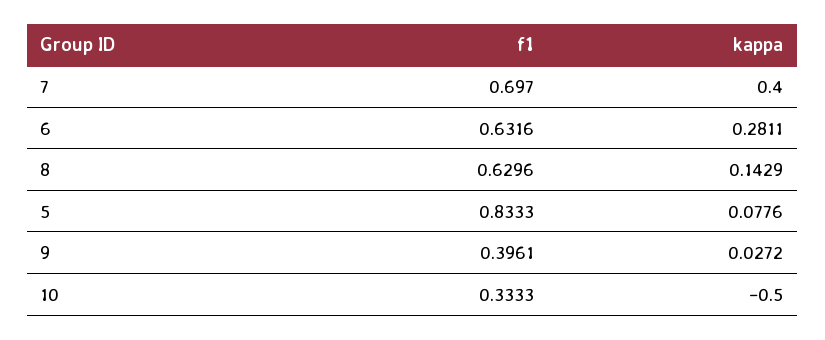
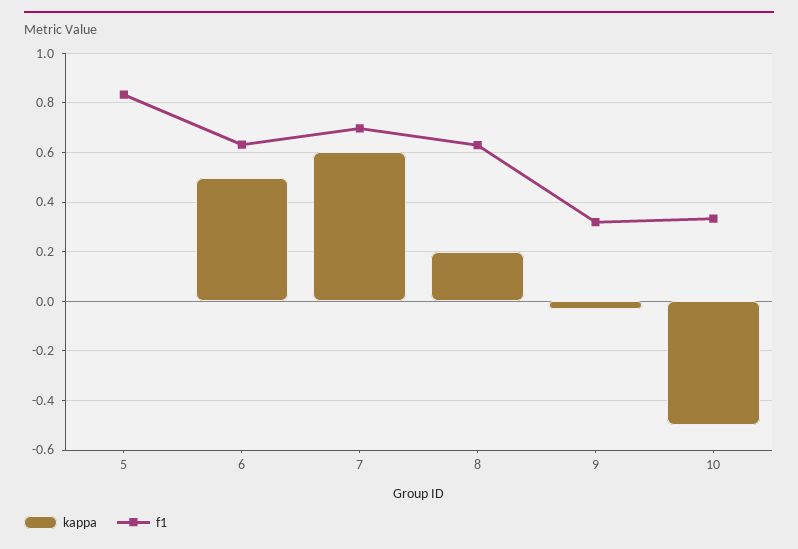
kappa, 7: 0.4 -> 0.6
kappa, 6: 0.2811 -> 0.5
kappa, 8: 0.1429 -> 0.2
kappa, 5: 0.0776 -> 0
f1, 9: 0.3961 -> 0.325
kappa, 9: 0.0272 -> -0.025

